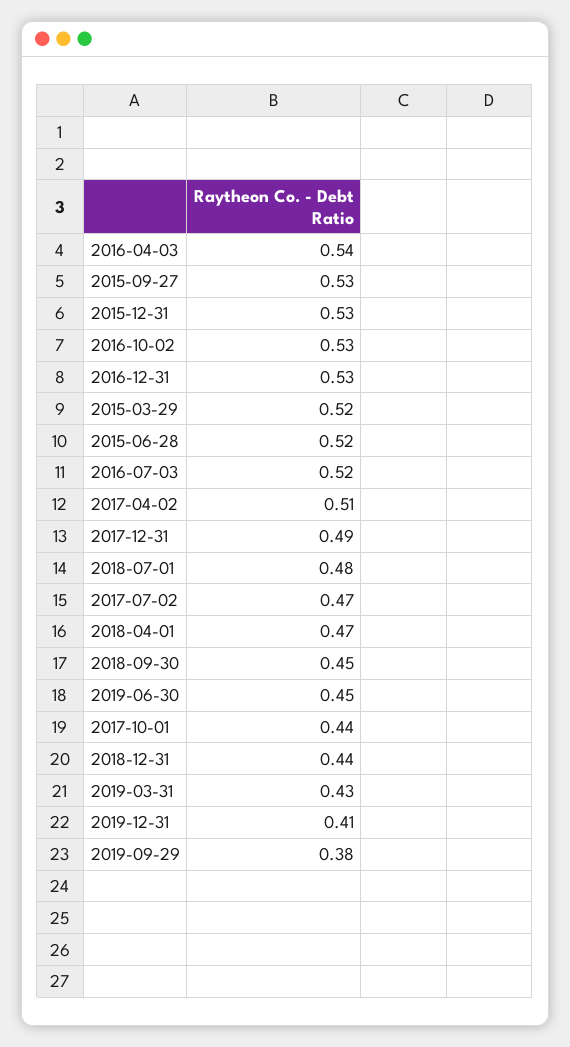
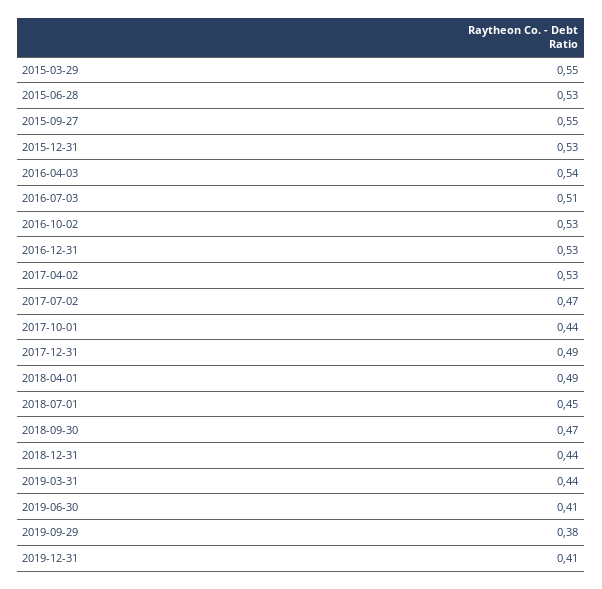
2015-09-27: 0.53 -> 0.55
2015-03-29: 0.52 -> 0.55
2015-06-28: 0.52 -> 0.53
2016-07-03: 0.52 -> 0.51
2017-04-02: 0.51 -> 0.53
2018-07-01: 0.48 -> 0.45
2018-04-01: 0.47 -> 0.49
2018-09-30: 0.45 -> 0.47
2019-06-30: 0.45 -> 0.41
2019-03-31: 0.43 -> 0.44

